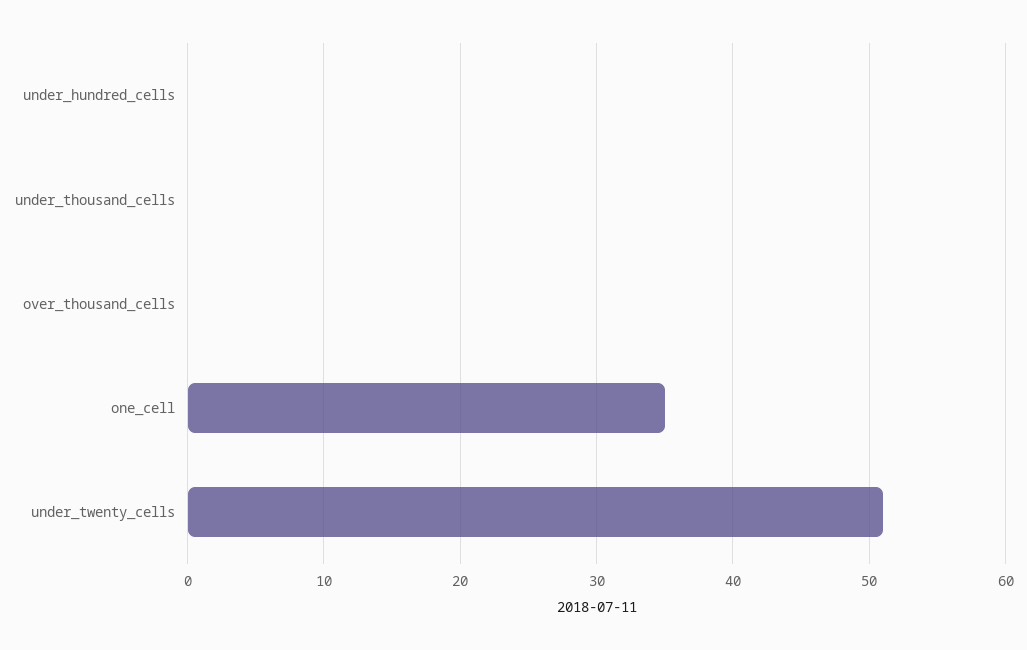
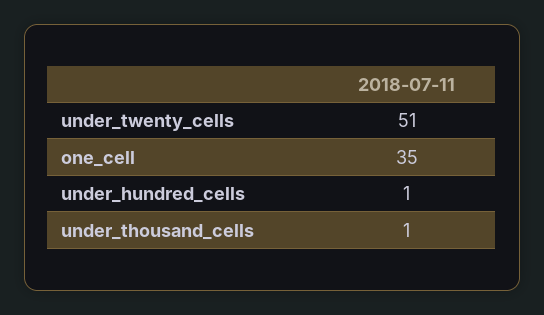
under_hundred_cells: 0 -> 1
under_thousand_cells: 0 -> 1
over_thousand_cells: 0 -> none

